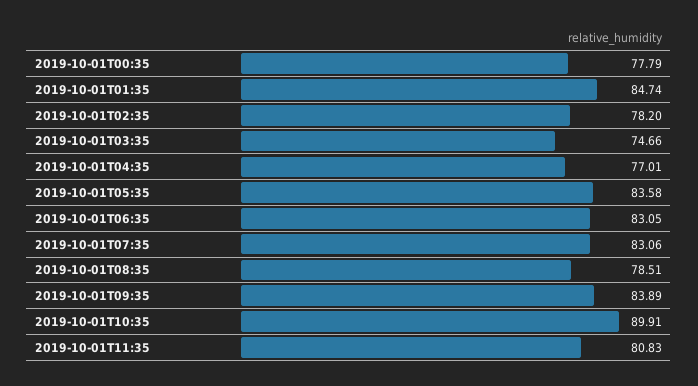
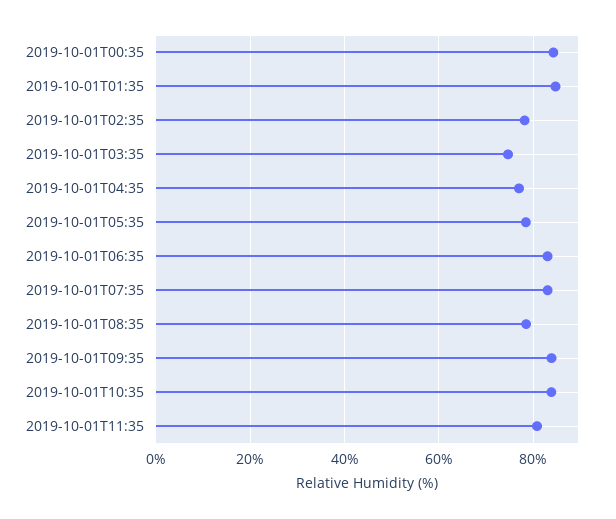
2019-10-01T00:35: 77.79 -> 84
2019-10-01T05:35: 83.58 -> 78
2019-10-01T10:35: 89.91 -> 84

